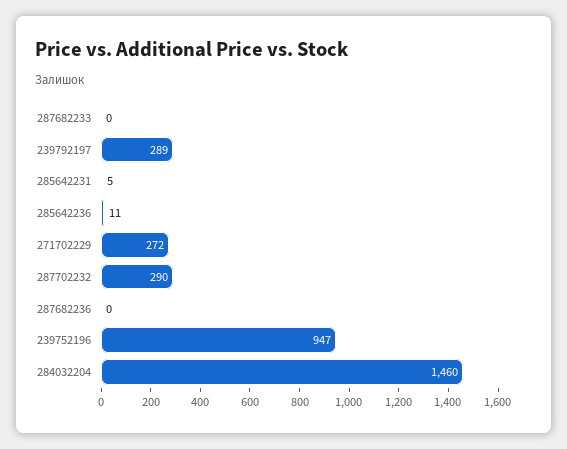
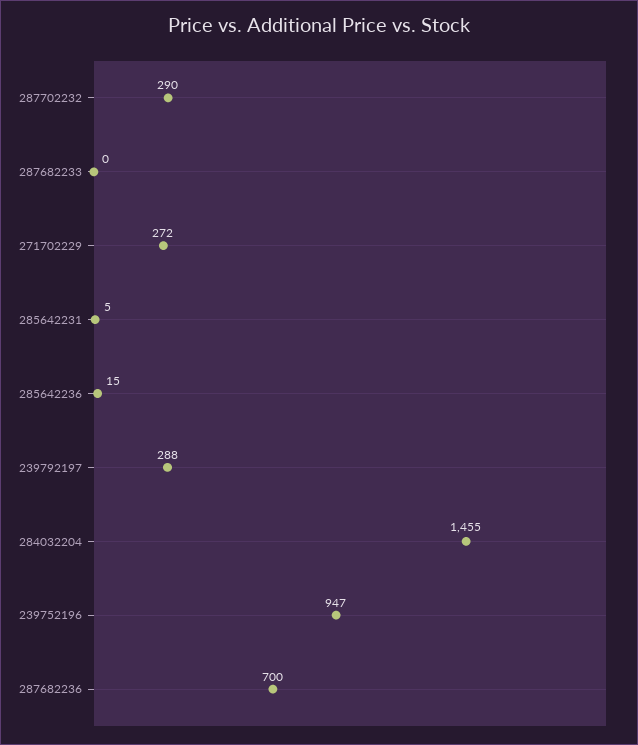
239792197: 289 -> 288
285642236: 11 -> 15
287682236: 0 -> 700
284032204: 1460 -> 1455

